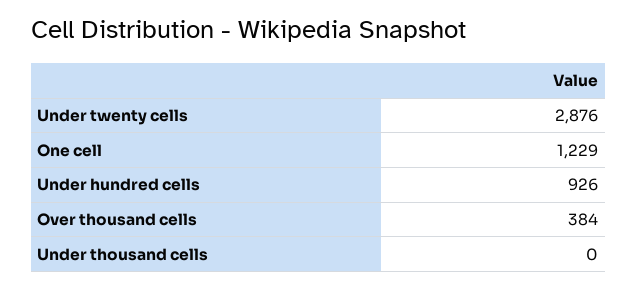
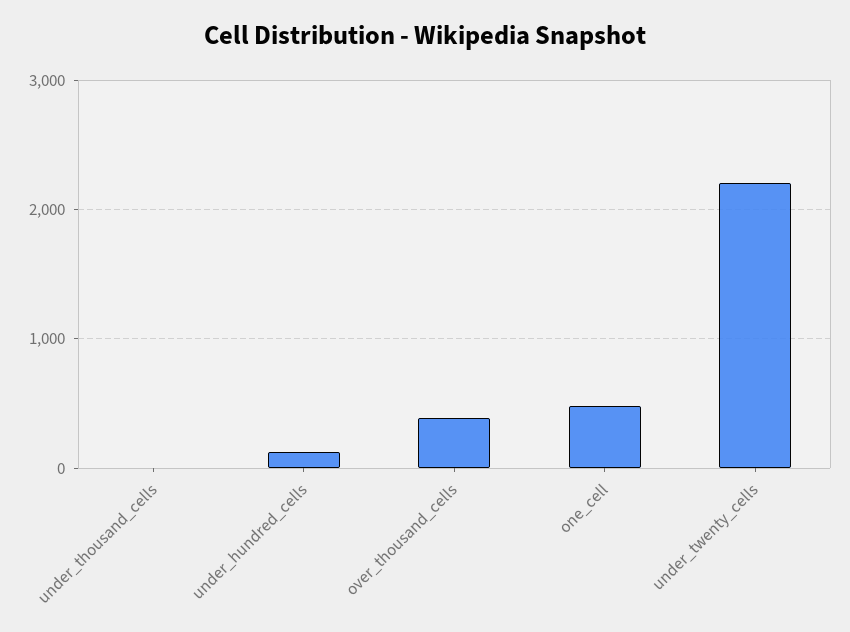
Under twenty cells: 2876 -> 2200
One cell: 1229 -> 500
Under hundred cells: 926 -> 100

